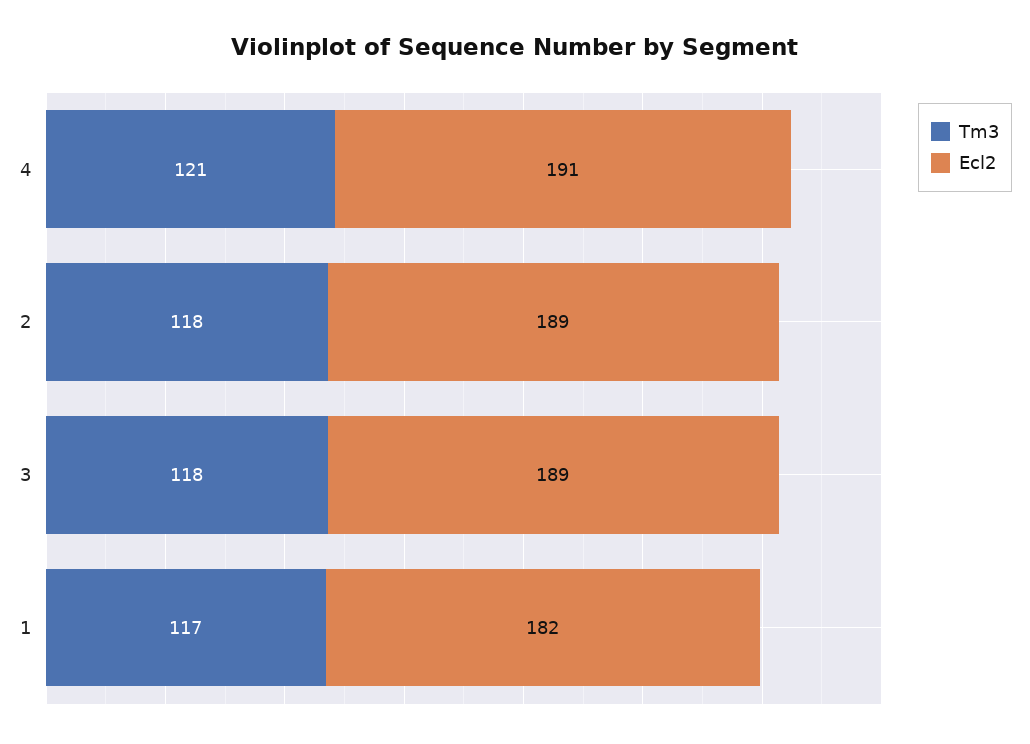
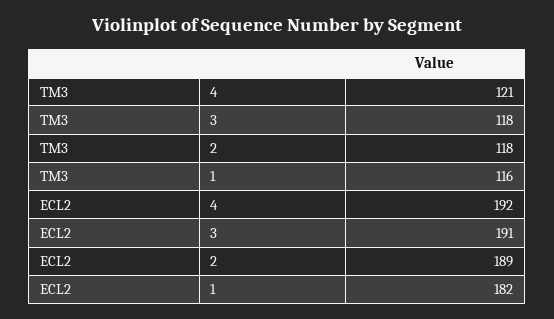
Ecl2, 4: 191 -> 192
Ecl2, 3: 189 -> 191
Tm3, 1: 117 -> 116

